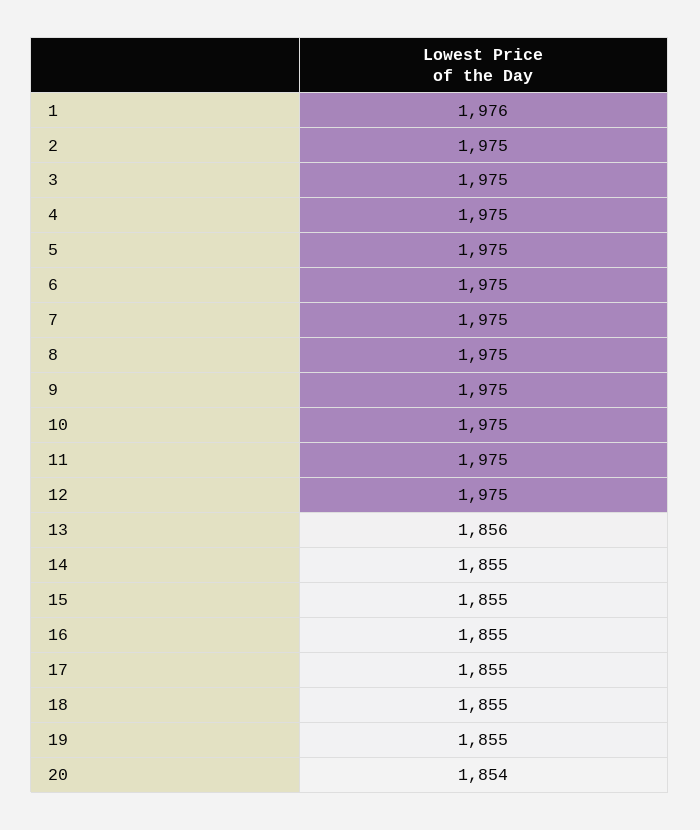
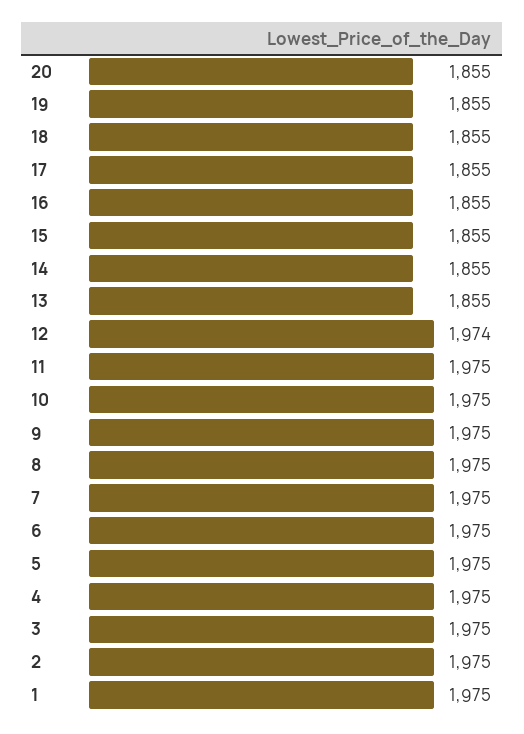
1: 1976 -> 1975
12: 1975 -> 1974
13: 1856 -> 1855
20: 1854 -> 1855

